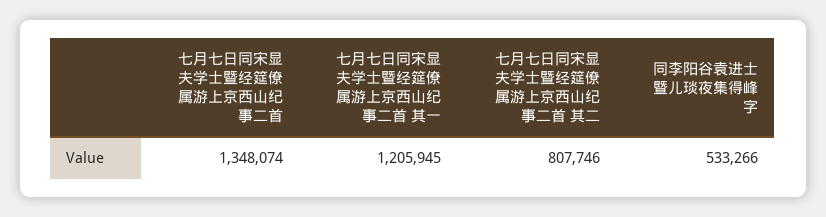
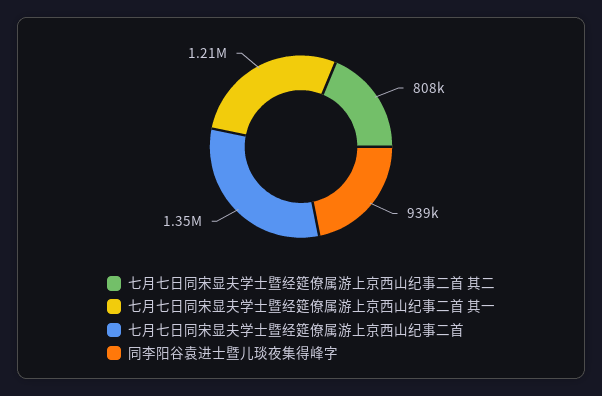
同李阳谷袁进士暨儿琰夜集得峰字: 533266 -> 939000

